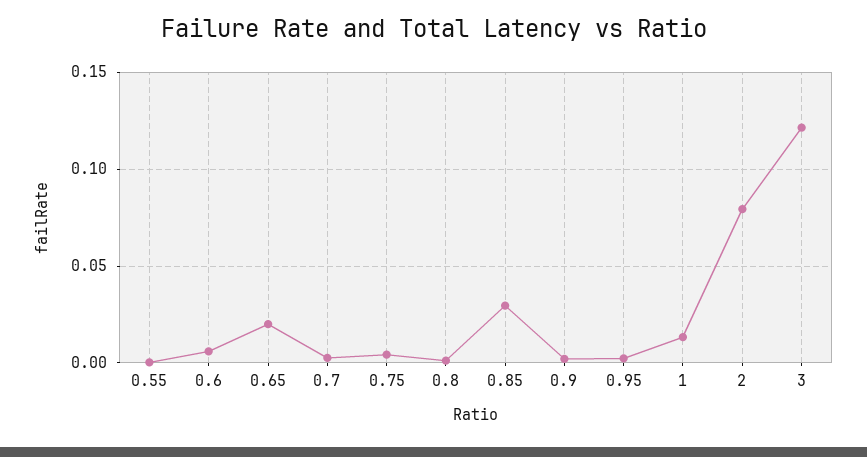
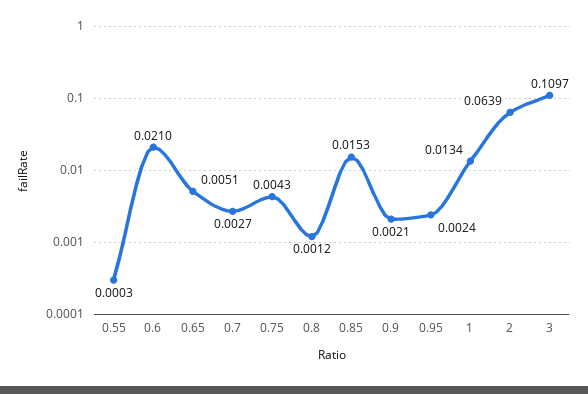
0.6: 0.005 -> 0.021
0.65: 0.02 -> 0.0051
0.85: 0.03 -> 0.0153
2: 0.08 -> 0.0639
3: 0.12 -> 0.1097

